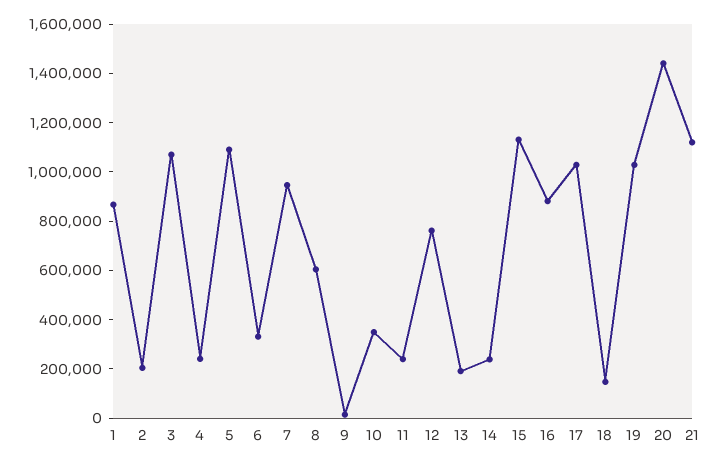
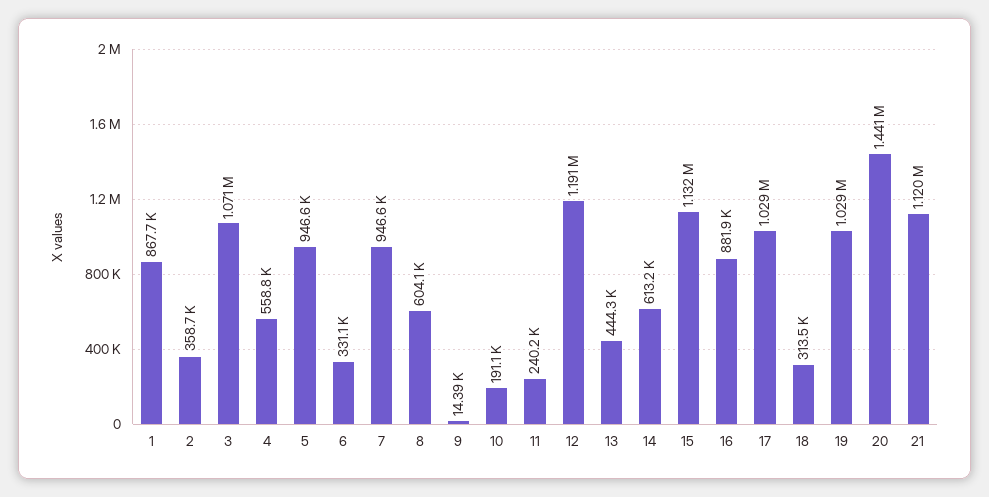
2: 200000 -> 358700
4: 250000 -> 558800
5: 1100000 -> 946600
10: 350000 -> 191100
12: 750000 -> 1191000
13: 200000 -> 444300
14: 250000 -> 613200
18: 150000 -> 313500

